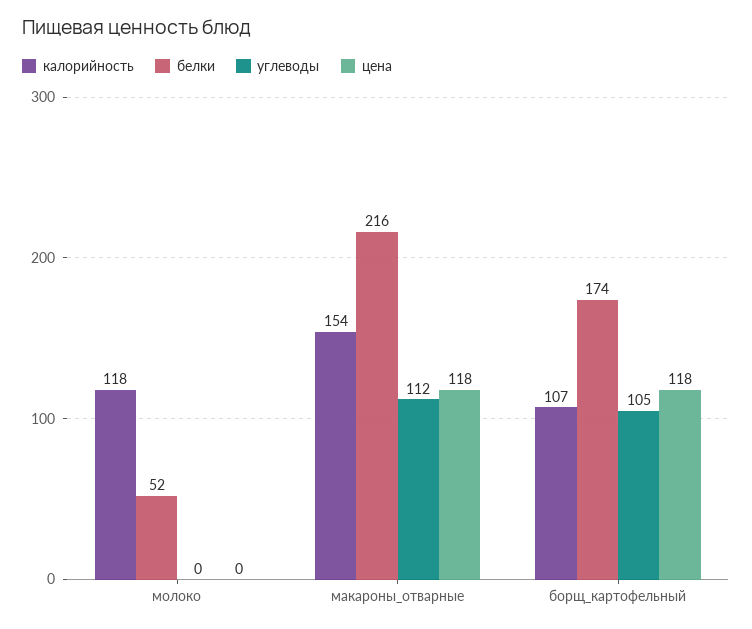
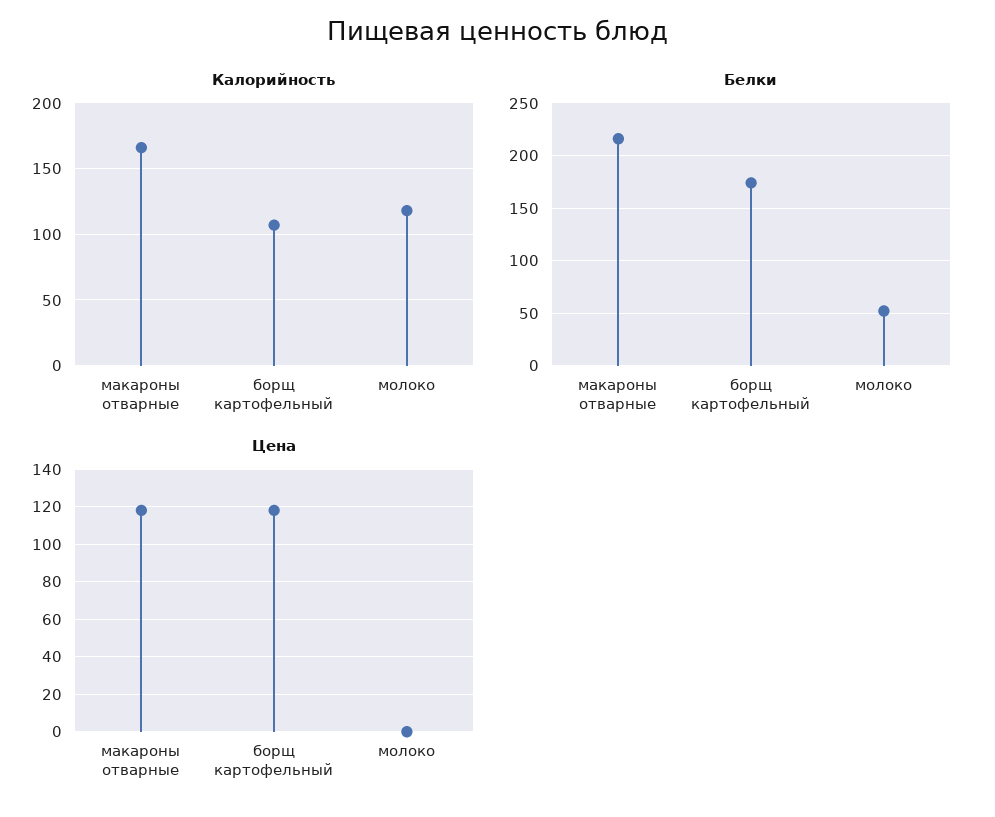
углеводы, молоко: 0 -> none
калорийность, макароны_отварные: 154 -> 165
углеводы, макароны_отварные: 112 -> none
углеводы, борщ_картофельный: 105 -> none

